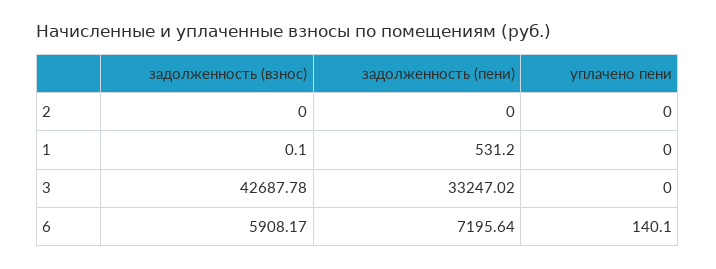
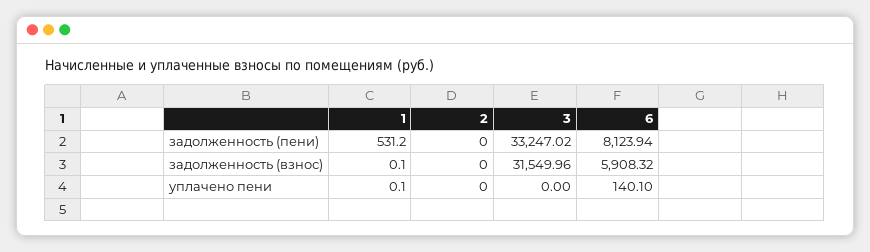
уплачено пени, 1: 0 -> 0.1
задолженность (взнос), 3: 42687.78 -> 31549.96
задолженность (взнос), 6: 5908.17 -> 5908.32
задолженность (пени), 6: 7195.64 -> 8123.94

